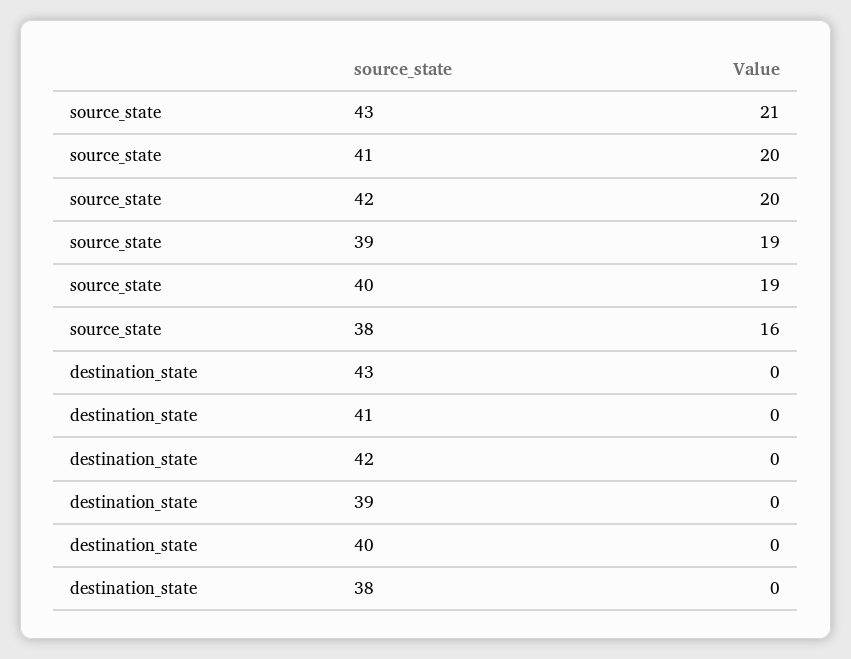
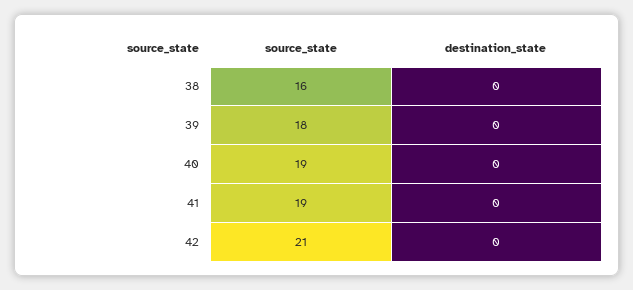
source_state, 43: 21 -> none
source_state, 41: 20 -> 19
source_state, 42: 20 -> 21
source_state, 39: 19 -> 18
destination_state, 43: 0 -> none

